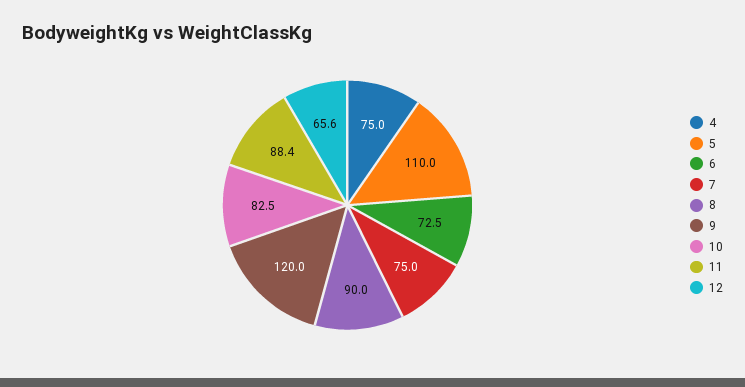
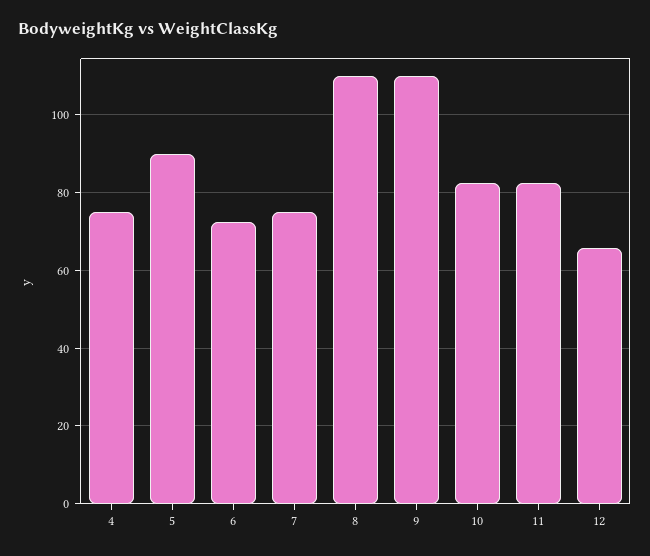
5: 110 -> 90
8: 90 -> 110
9: 120 -> 110
11: 88.4 -> 82

